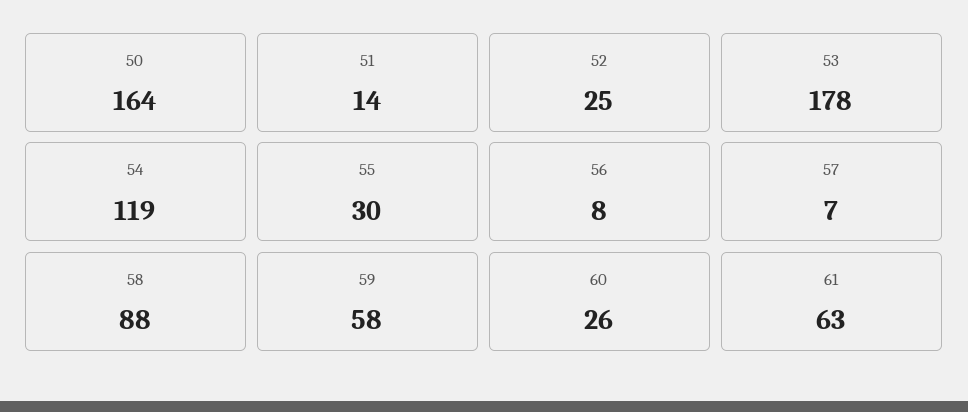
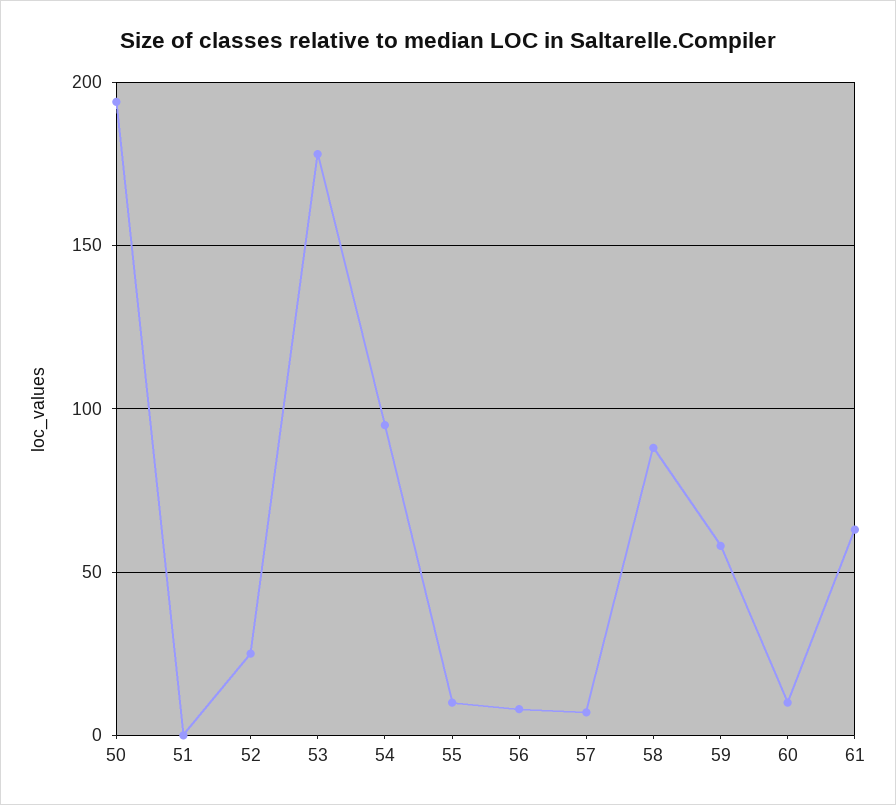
50: 164 -> 195
51: 14 -> 0
54: 119 -> 95
55: 30 -> 10
60: 26 -> 10

